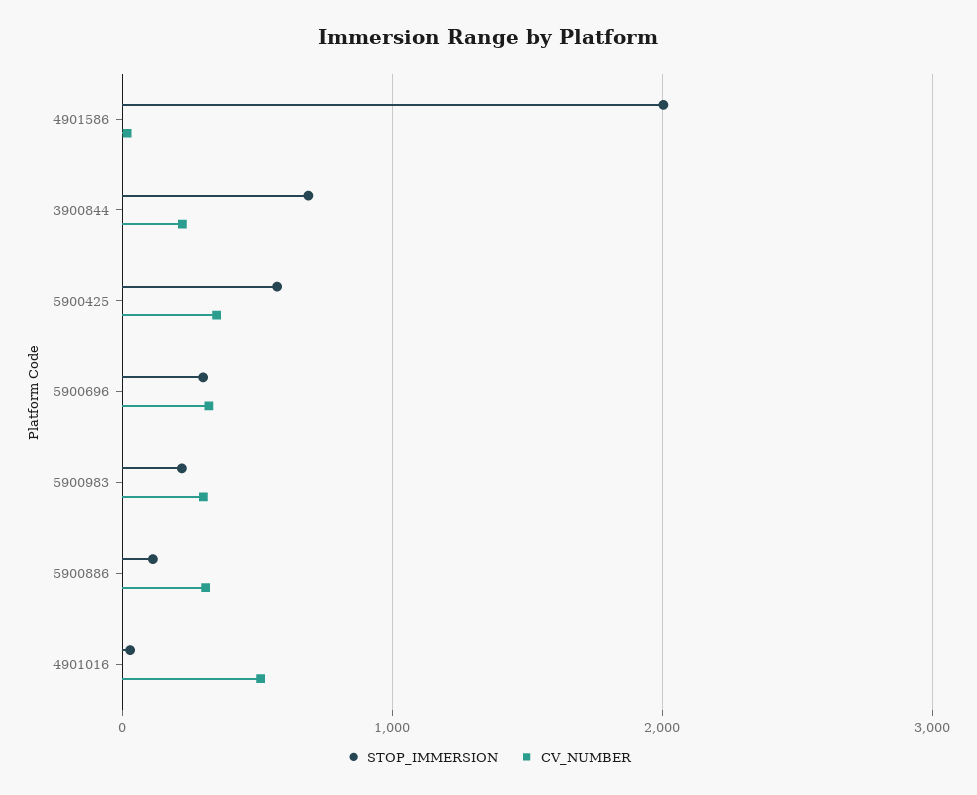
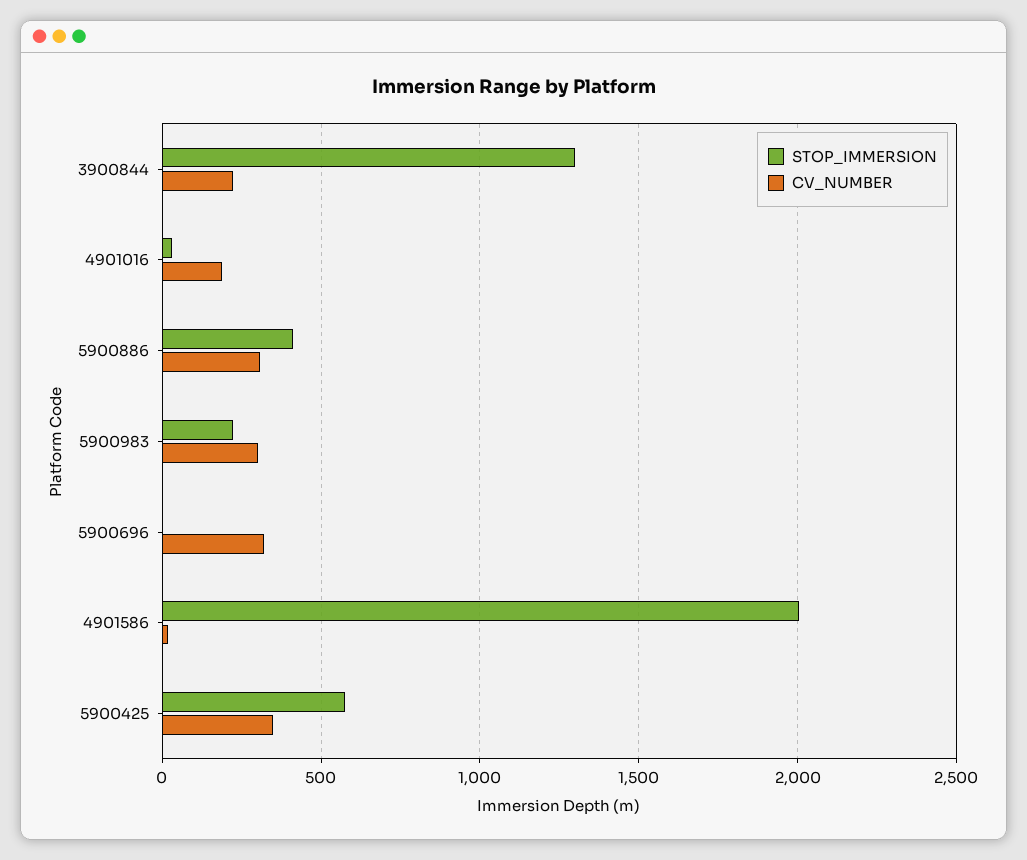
STOP_IMMERSION, 3900844: 700 -> 1300
STOP_IMMERSION, 5900696: 300 -> 0
STOP_IMMERSION, 5900886: 100 -> 400
CV_NUMBER, 4901016: 500 -> 200

